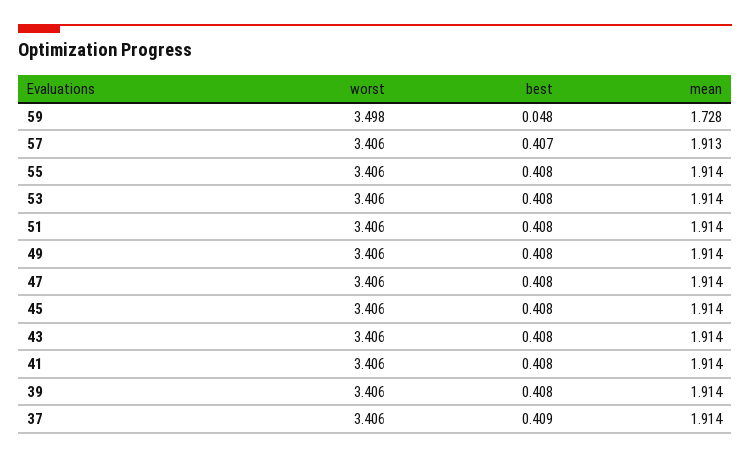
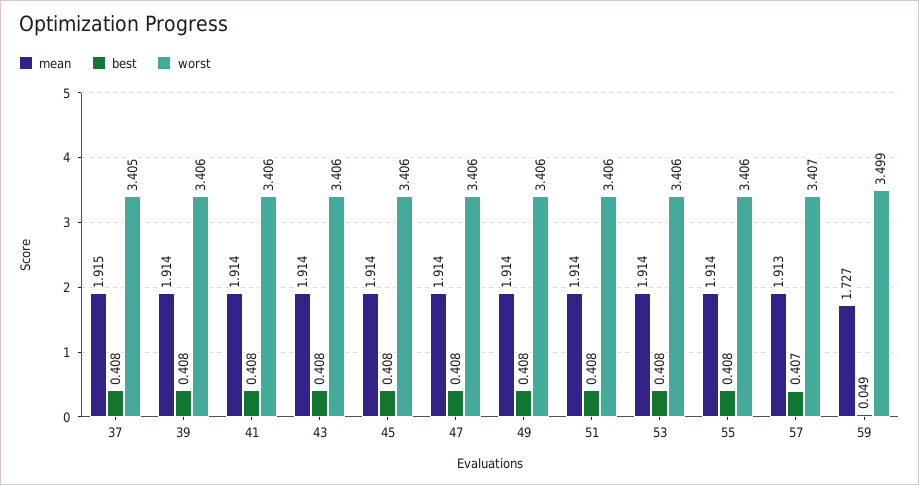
worst, 59: 3.498 -> 3.499
best, 59: 0.048 -> 0.049
mean, 59: 1.728 -> 1.727
worst, 57: 3.406 -> 3.407
worst, 37: 3.406 -> 3.405
best, 37: 0.409 -> 0.408
mean, 37: 1.914 -> 1.915

